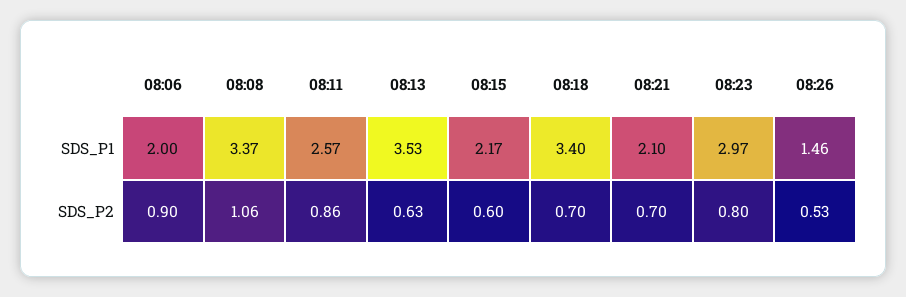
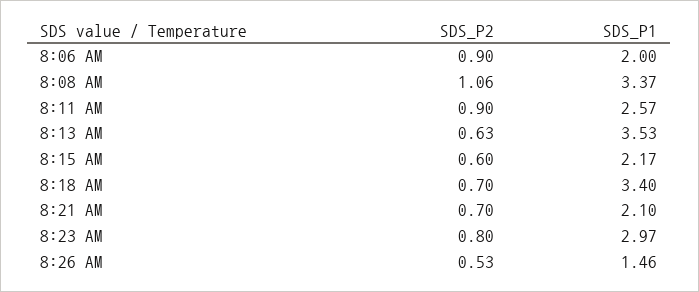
08:11, SDS_P2: 0.86 -> 0.9

